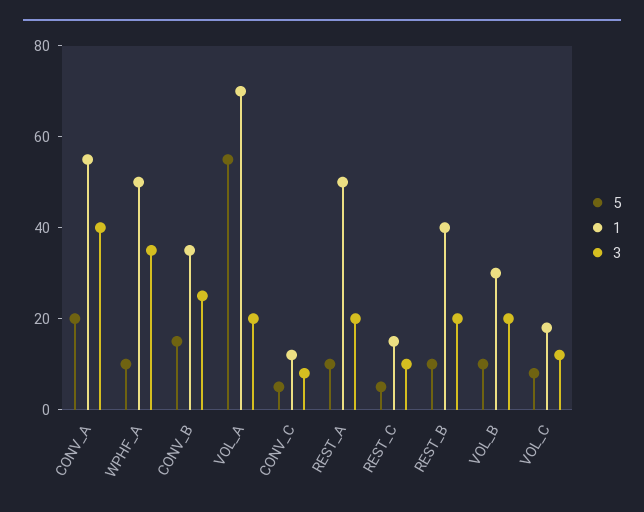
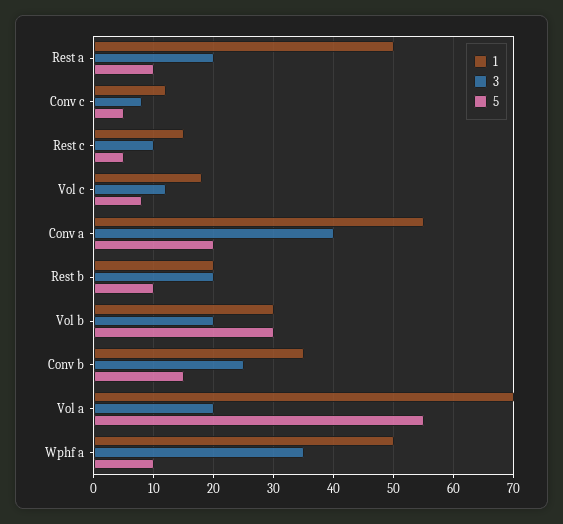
1, REST_B: 40 -> 20
5, VOL_B: 10 -> 30

